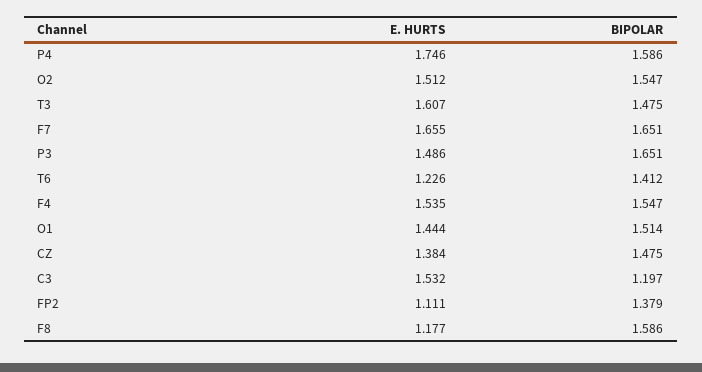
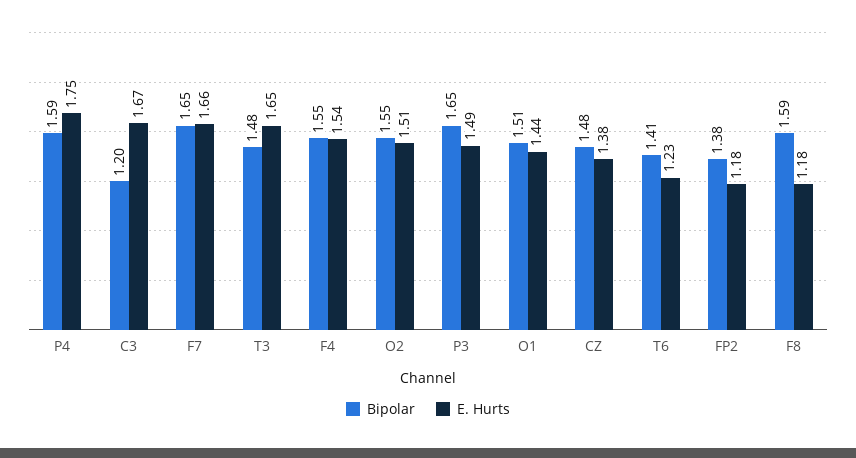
E. HURTS, T3: 1.607 -> 1.65
E. HURTS, C3: 1.532 -> 1.67
E. HURTS, FP2: 1.111 -> 1.18

